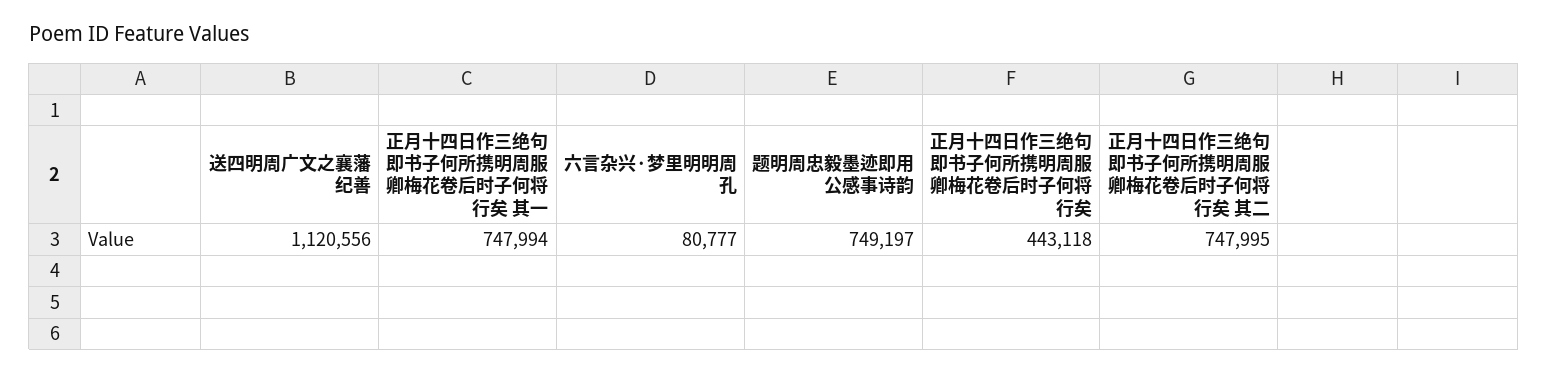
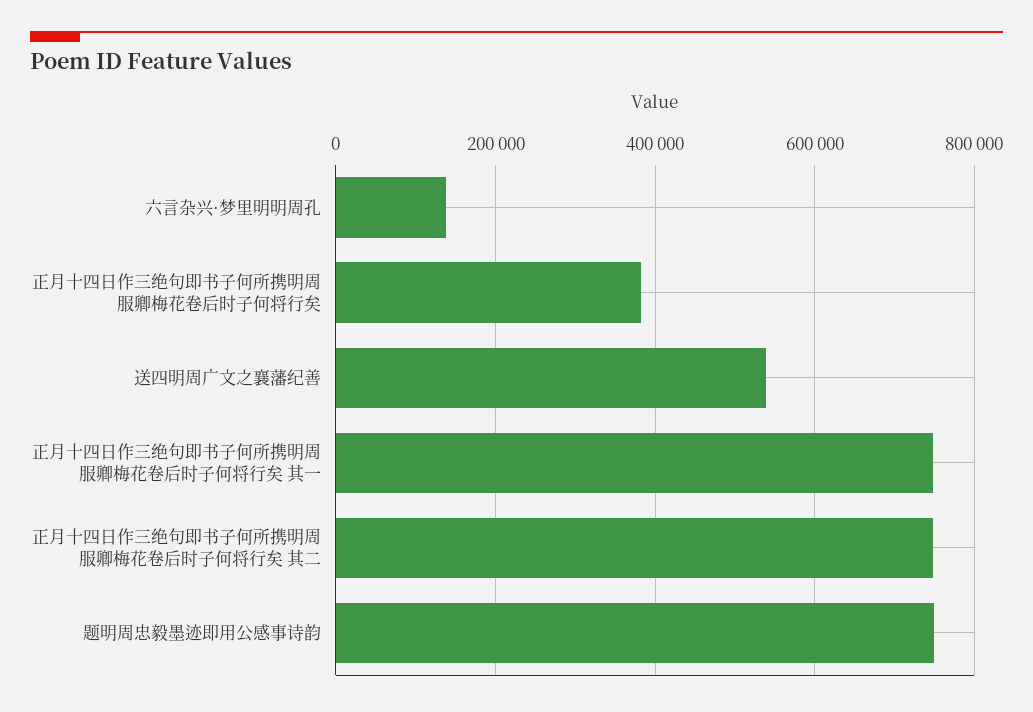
送四明周广文之襄藩纪善: 1120556 -> 540000
六言杂兴·梦里明明周孔: 80777 -> 140000
正月十四日作三绝句即书子何所携明周服卿梅花卷后时子何将行矣: 443118 -> 380000

